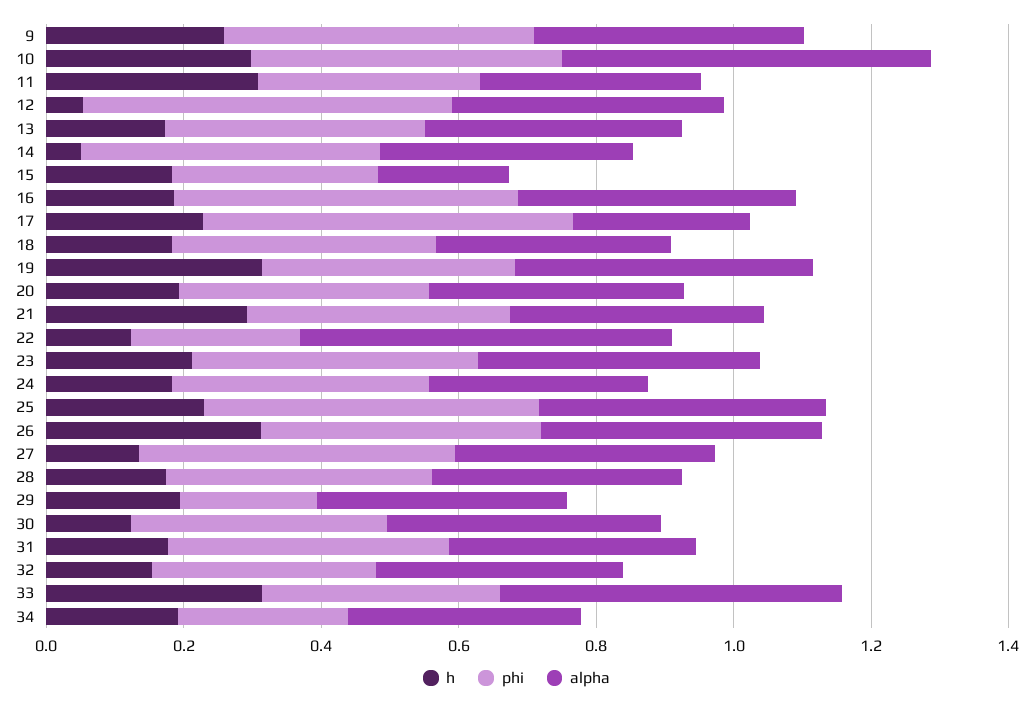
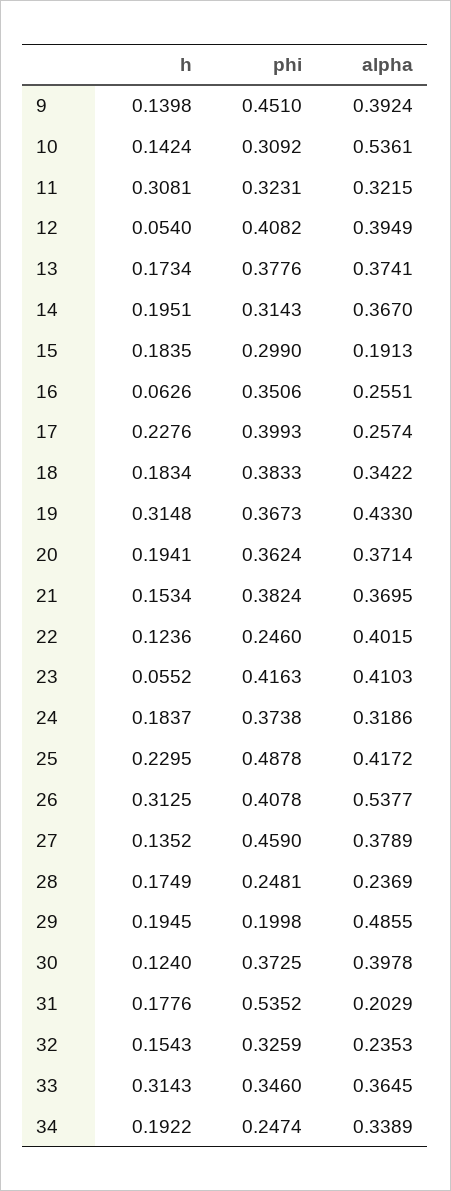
h, 9: 0.25 -> 0.1398
h, 10: 0.3 -> 0.1424
phi, 10: 0.45 -> 0.3092
phi, 12: 0.55 -> 0.4082
h, 14: 0.05 -> 0.1951
phi, 14: 0.45 -> 0.3143
h, 16: 0.2 -> 0.0626
phi, 16: 0.5 -> 0.3506
alpha, 16: 0.4 -> 0.2551
phi, 17: 0.55 -> 0.3993
h, 21: 0.3 -> 0.1534
alpha, 22: 0.55 -> 0.4015
h, 23: 0.2 -> 0.0552
alpha, 26: 0.4 -> 0.5377
phi, 28: 0.4 -> 0.2481
alpha, 28: 0.35 -> 0.2369
alpha, 29: 0.35 -> 0.4855
phi, 31: 0.4 -> 0.5352
alpha, 31: 0.35 -> 0.2029
alpha, 32: 0.35 -> 0.2353
alpha, 33: 0.5 -> 0.3645

